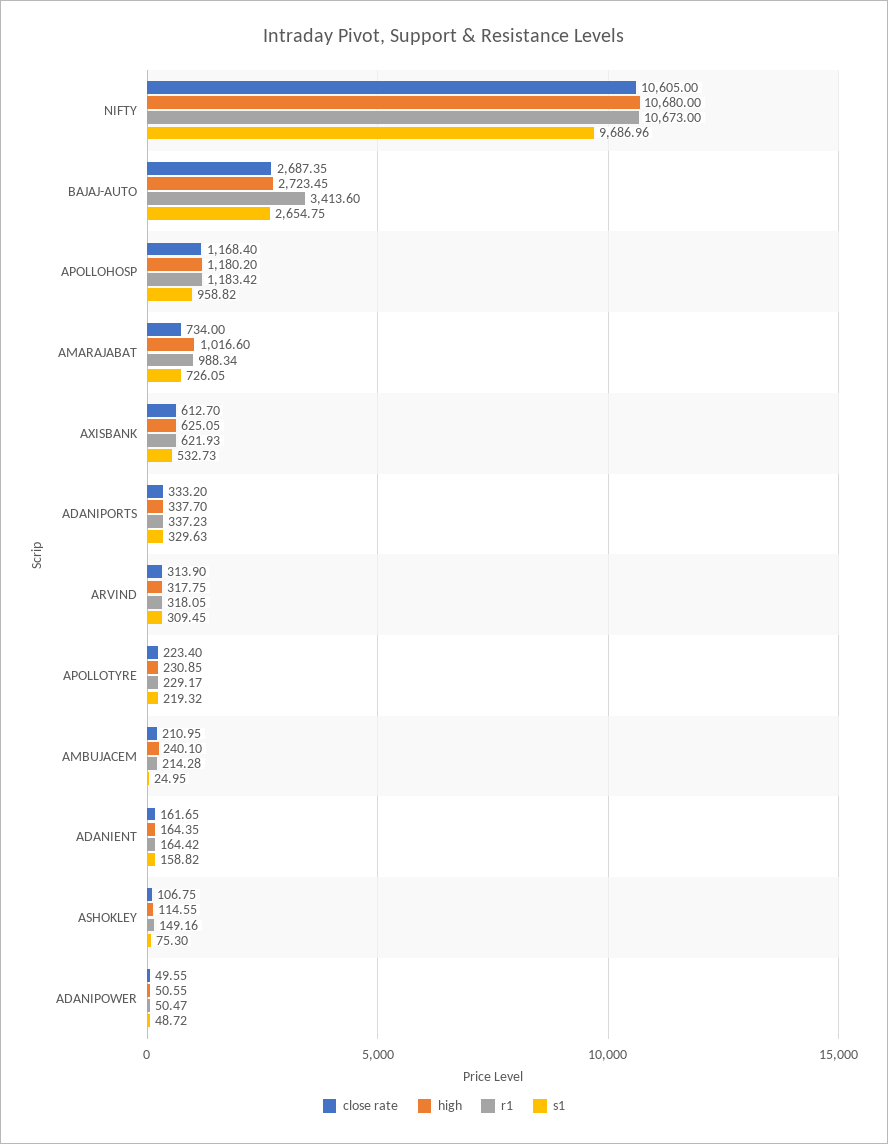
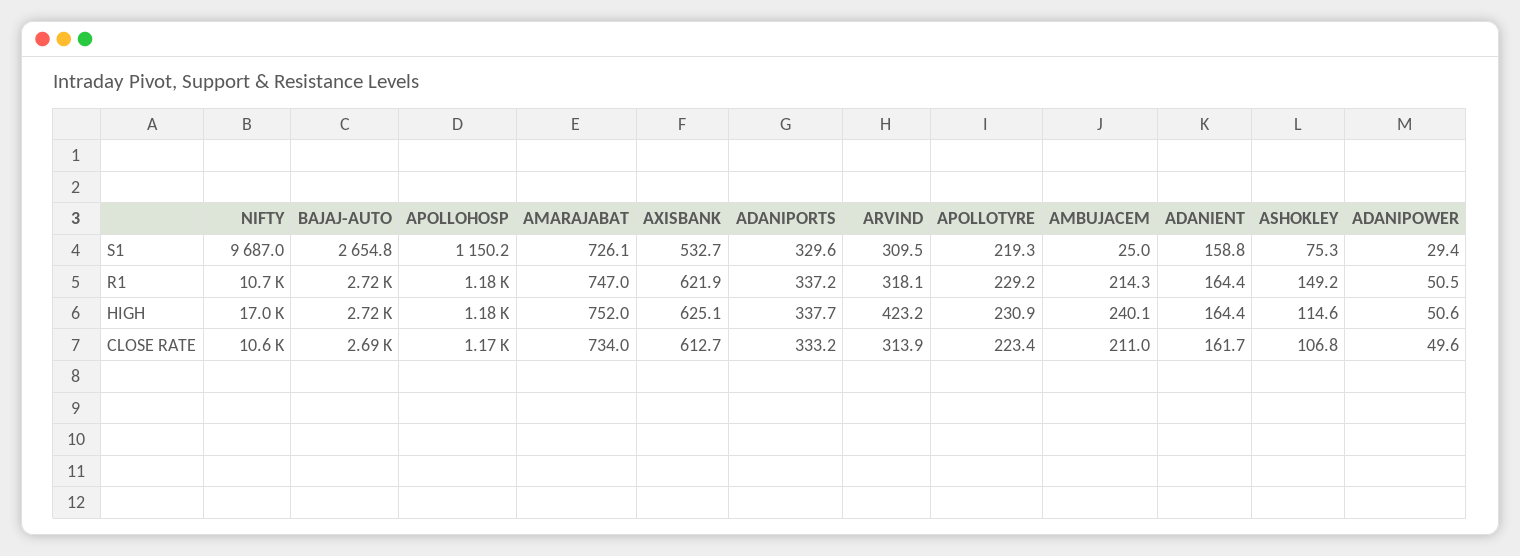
high, NIFTY: 10680 -> 17000
r1, BAJAJ-AUTO: 3413.6 -> 2720
s1, APOLLOHOSP: 958.82 -> 1150.2
high, AMARAJABAT: 1016.6 -> 752
r1, AMARAJABAT: 988.34 -> 747
high, ARVIND: 317.75 -> 423.2
s1, ADANIPOWER: 48.72 -> 29.4

